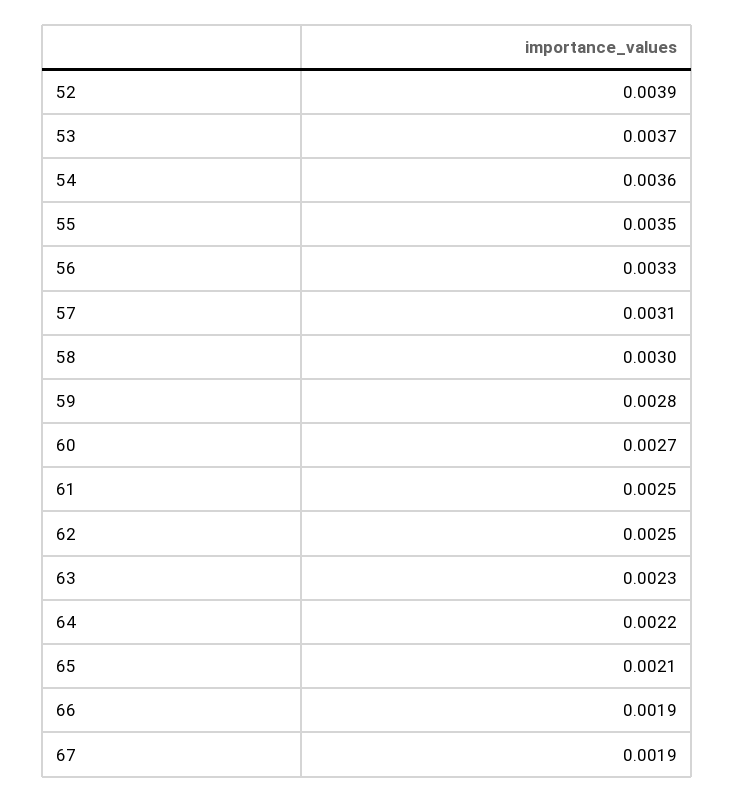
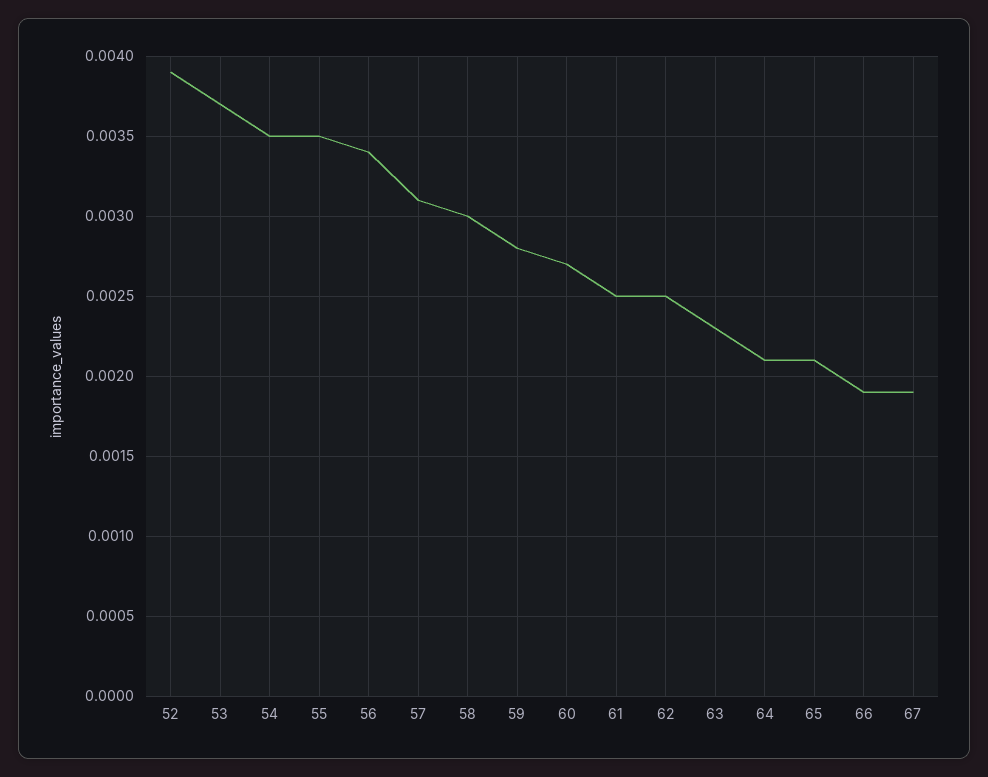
54: 0.0036 -> 0.0035
56: 0.0033 -> 0.0034
64: 0.0022 -> 0.0021

